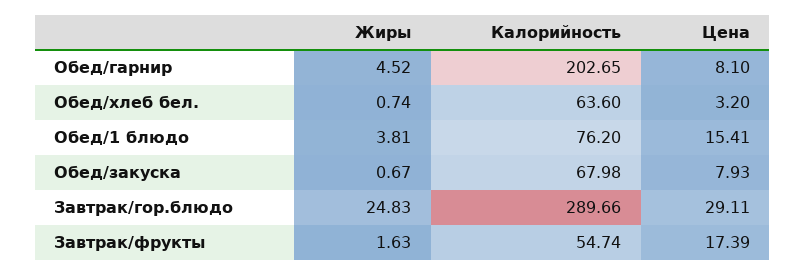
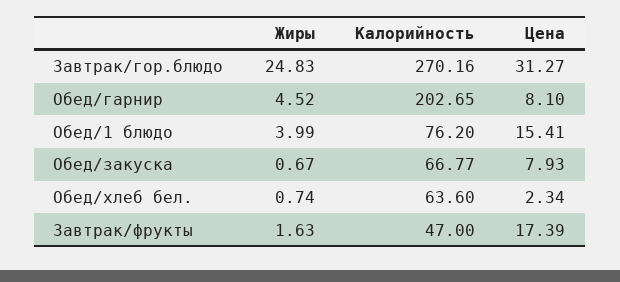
Цена, Обед/хлеб бел.: 3.2 -> 2.34
Жиры, Обед/1 блюдо: 3.81 -> 3.99
Калорийность, Обед/закуска: 67.98 -> 66.77
Калорийность, Завтрак/гор.блюдо: 289.66 -> 270.16
Цена, Завтрак/гор.блюдо: 29.11 -> 31.27
Калорийность, Завтрак/фрукты: 54.74 -> 47

